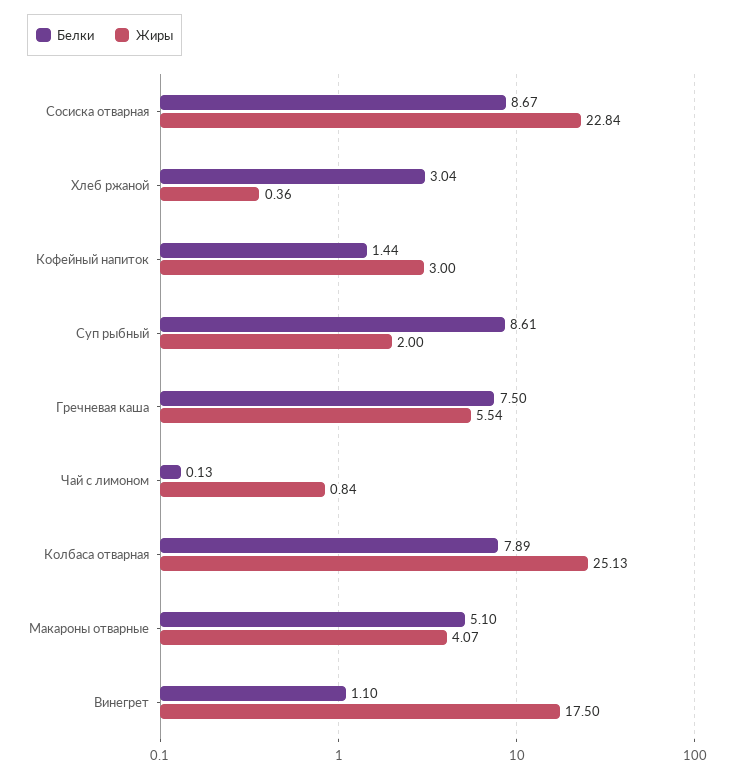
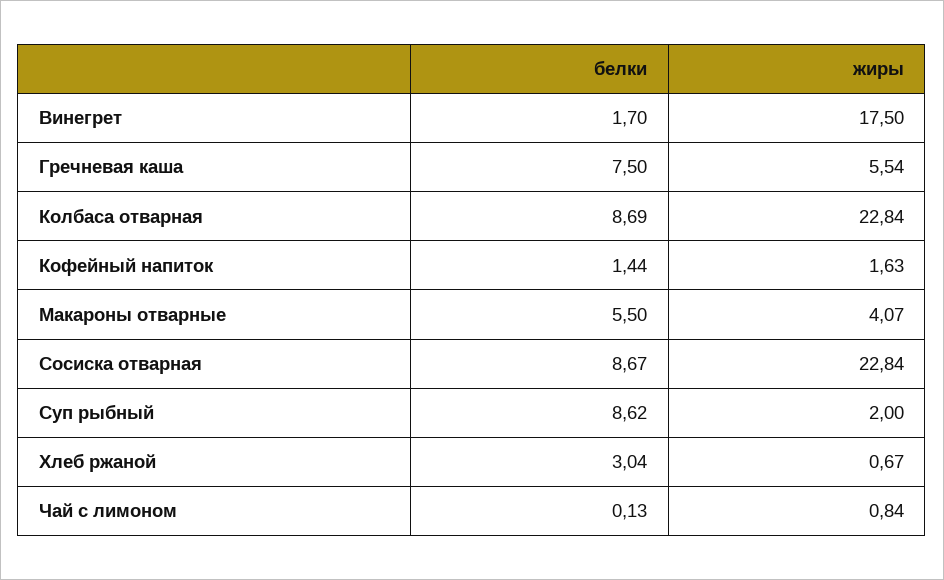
Жиры, Хлеб ржаной: 0.36 -> 0.67
Жиры, Кофейный напиток: 3 -> 1.63
Белки, Суп рыбный: 8.61 -> 8.62
Белки, Колбаса отварная: 7.89 -> 8.69
Жиры, Колбаса отварная: 25.13 -> 22.84
Белки, Макароны отварные: 5.1 -> 5.5
Белки, Винегрет: 1.1 -> 1.7

